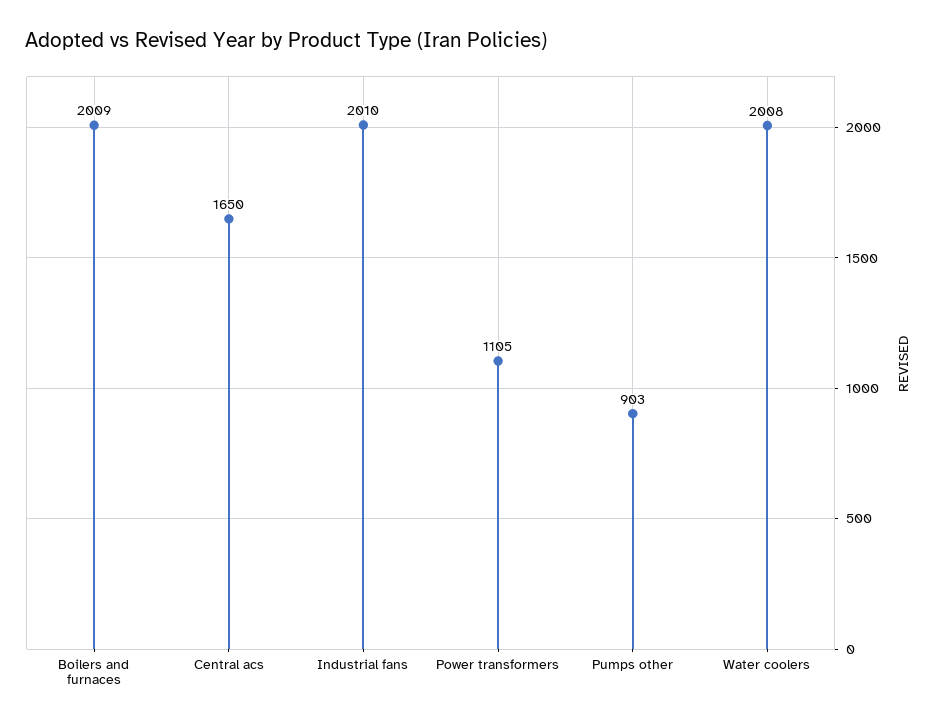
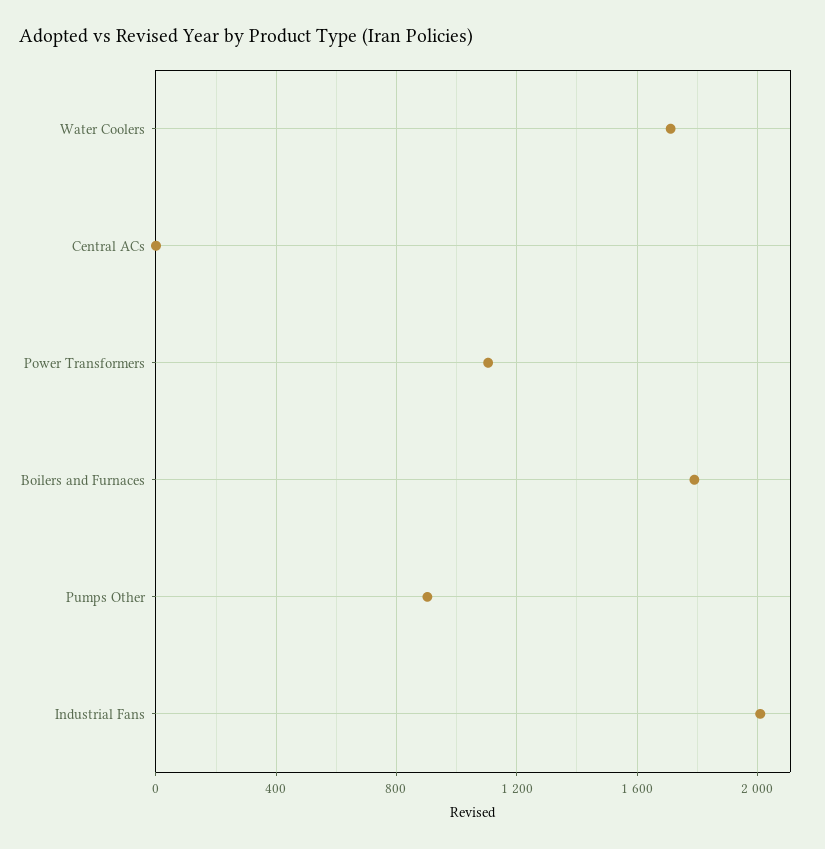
Boilers and furnaces: 2009 -> 1800
Central acs: 1650 -> 0
Water coolers: 2008 -> 1700

